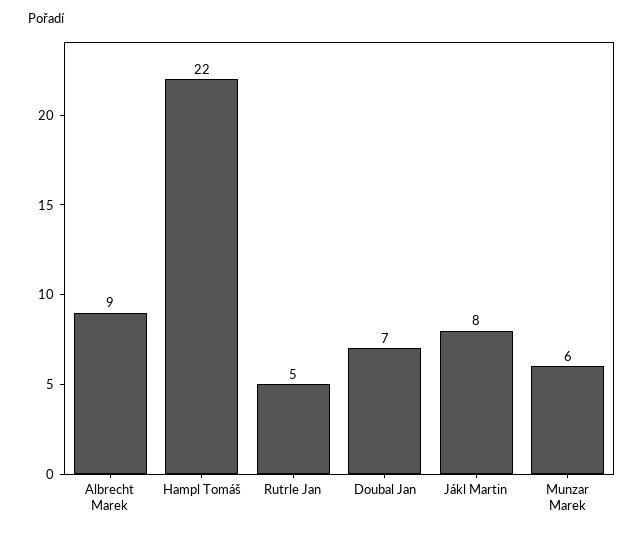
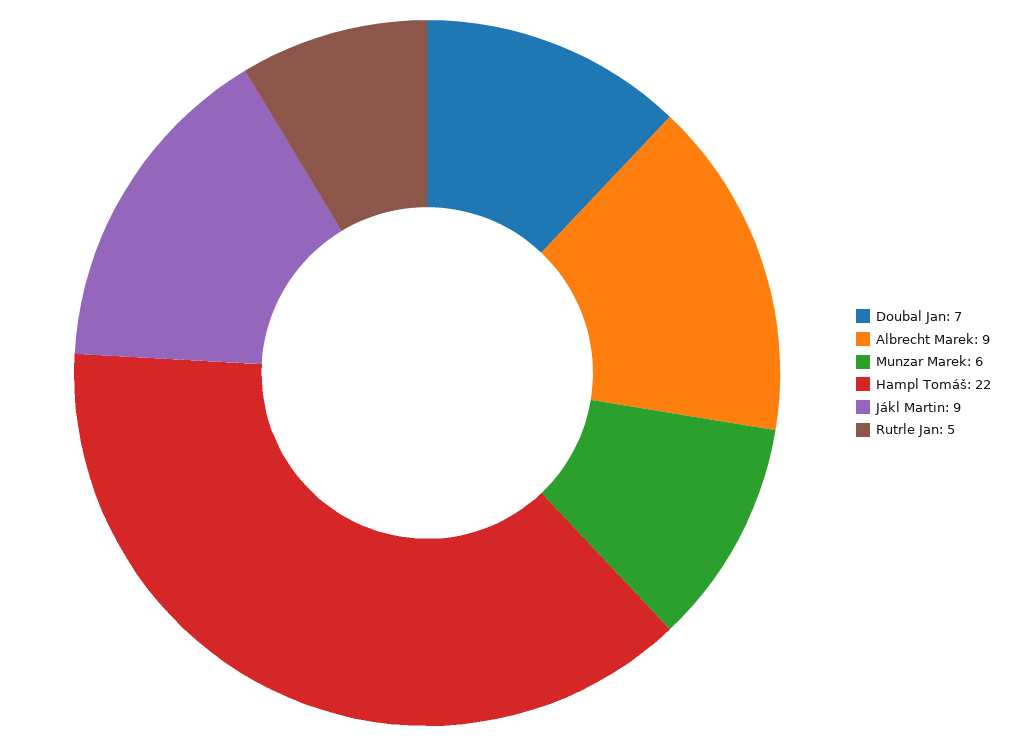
Jákl Martin: 8 -> 9

